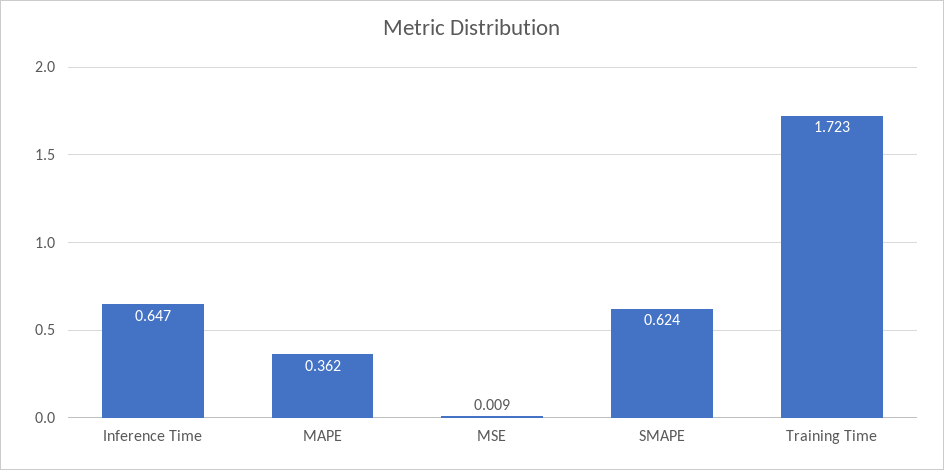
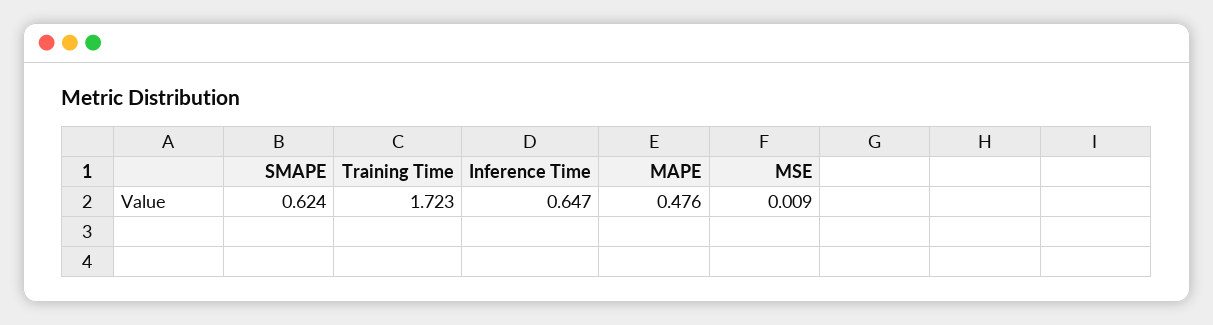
MAPE: 0.362 -> 0.476

